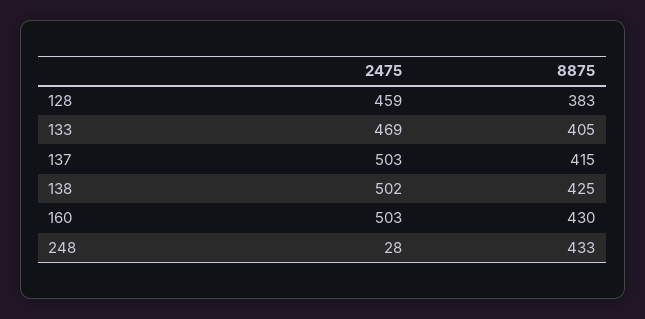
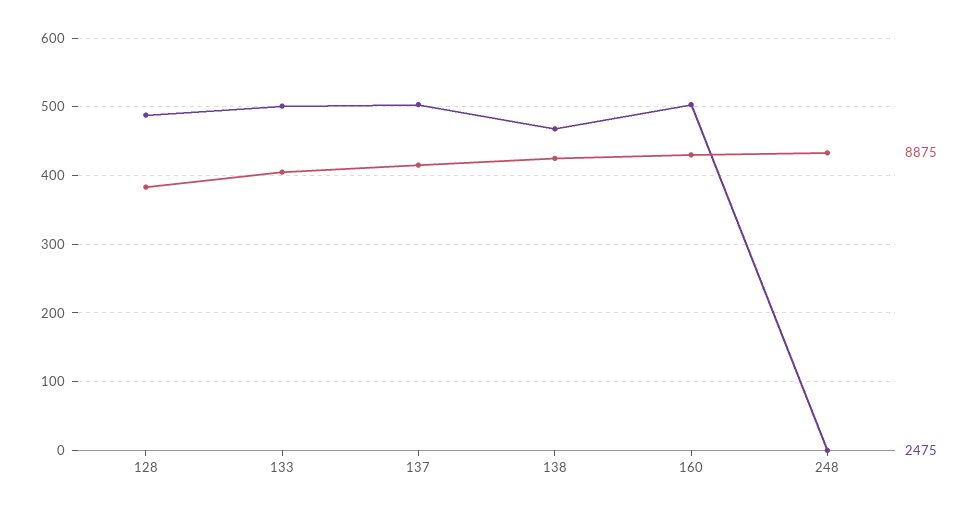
2475, 128: 459 -> 490
2475, 133: 469 -> 500
2475, 138: 502 -> 470
2475, 248: 28 -> 0

